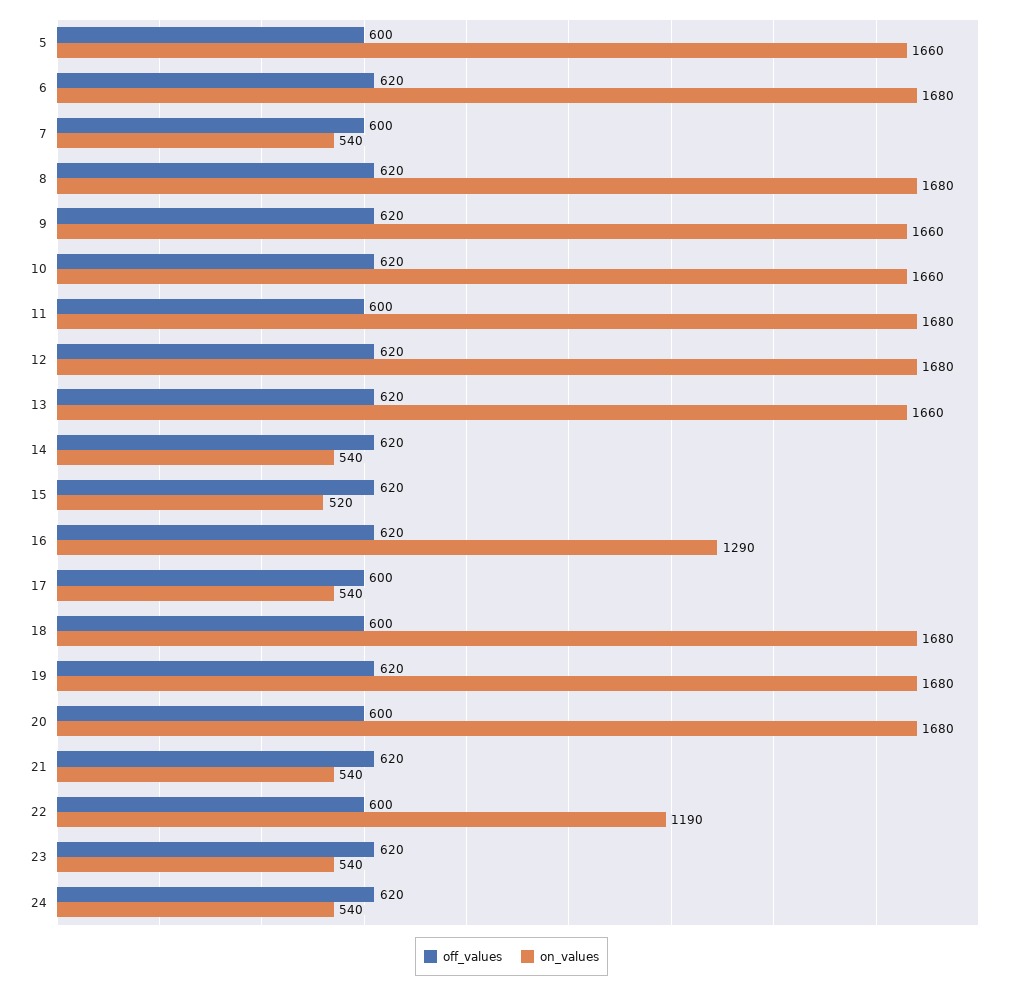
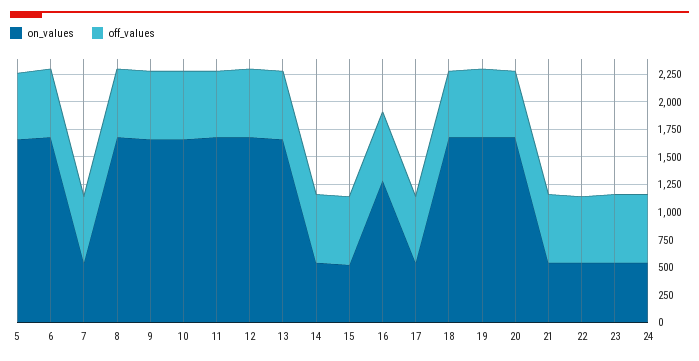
on_values, 22: 1190 -> 500

